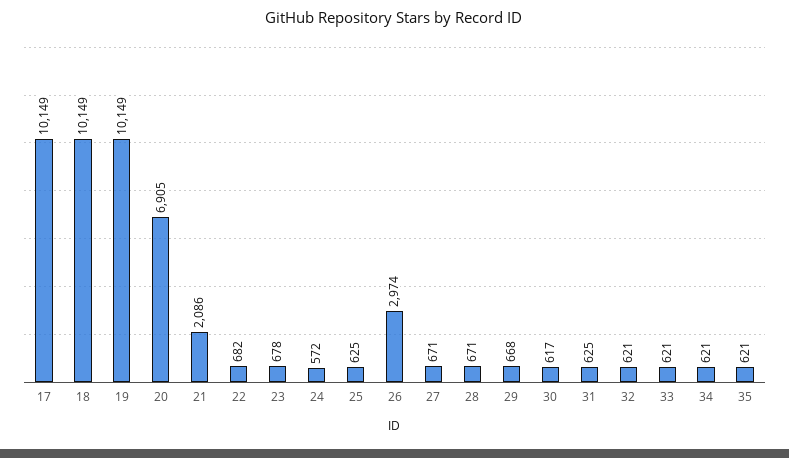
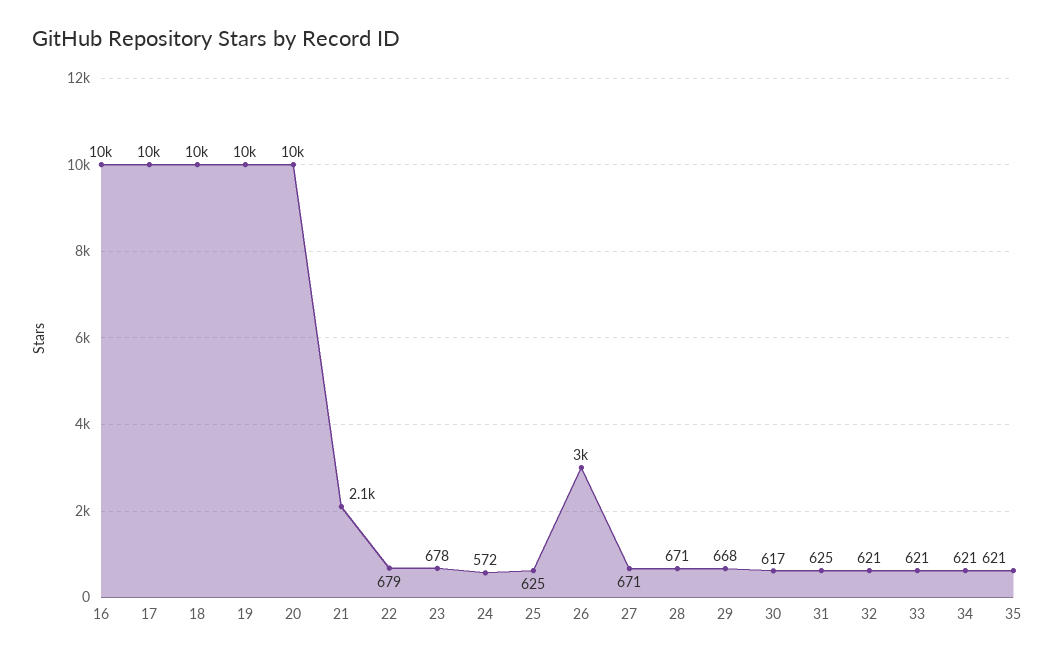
20: 6905 -> 10000
22: 682 -> 679
16: none -> 10000

